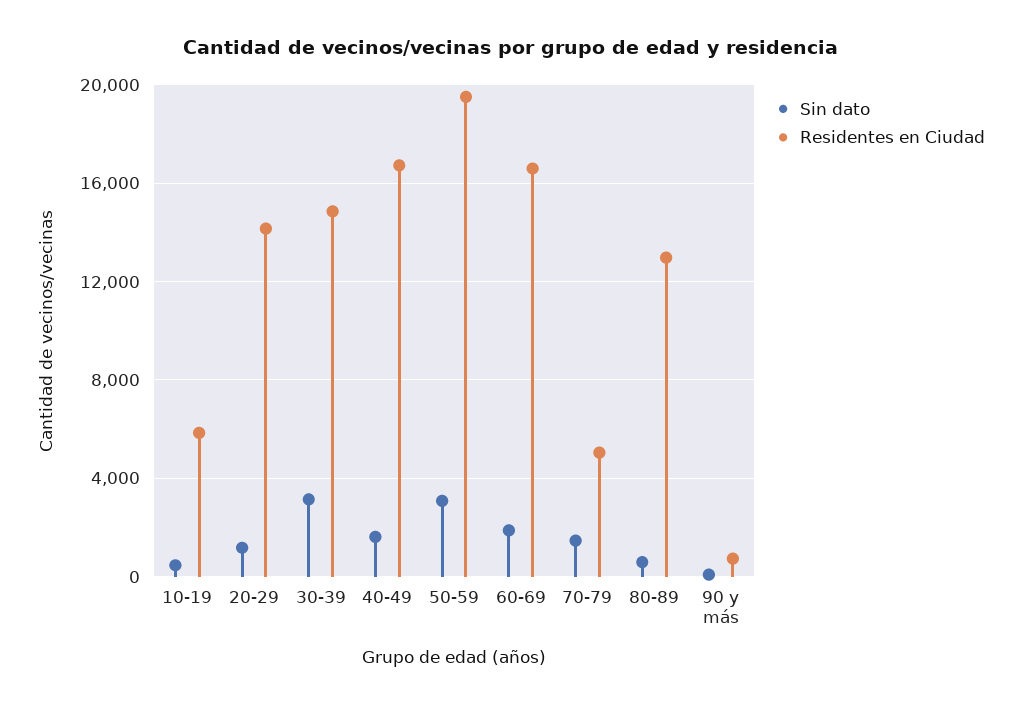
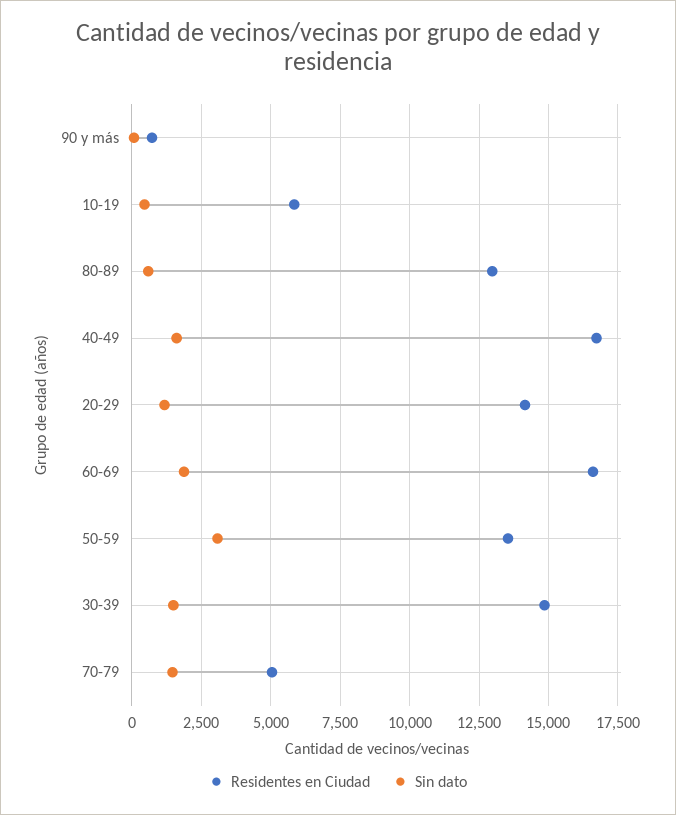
Sin dato, 30-39: 3000 -> 1500
Residentes en Ciudad, 50-59: 19500 -> 13500

